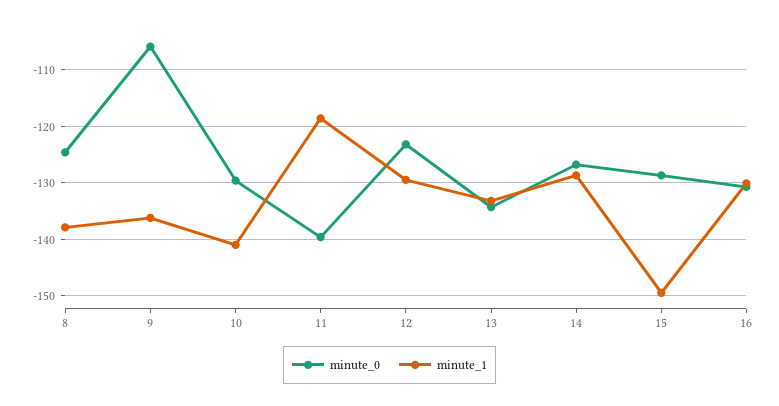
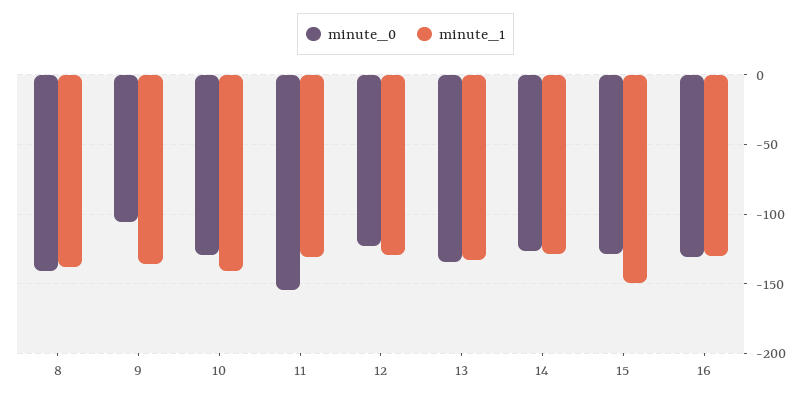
minute_0, 8: -124 -> -140
minute_0, 11: -140 -> -155
minute_1, 11: -118 -> -130

